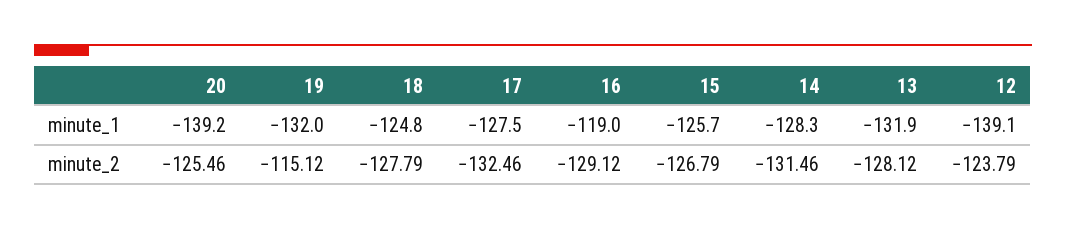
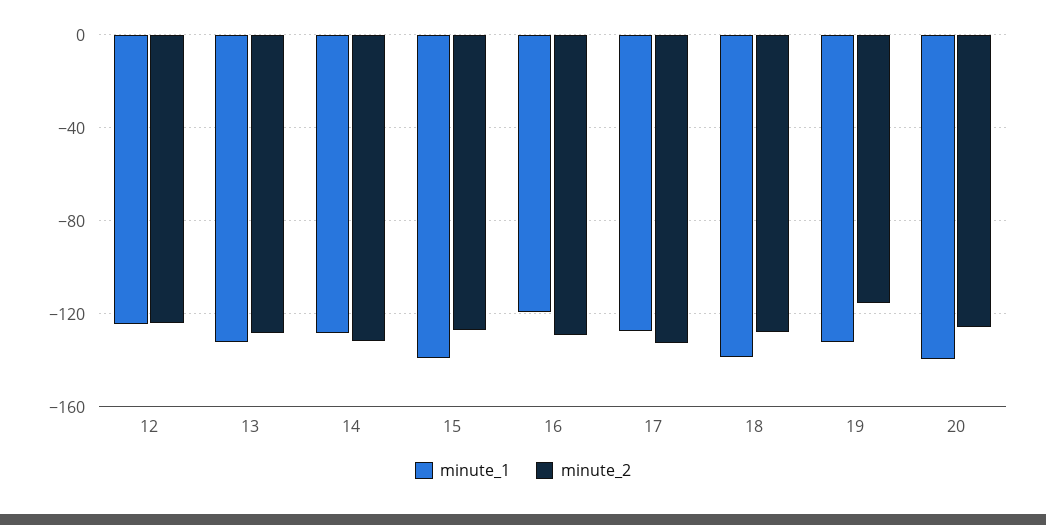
minute_1, 18: -124.8 -> -140
minute_1, 15: -125.7 -> -140
minute_1, 12: -139.1 -> -125

